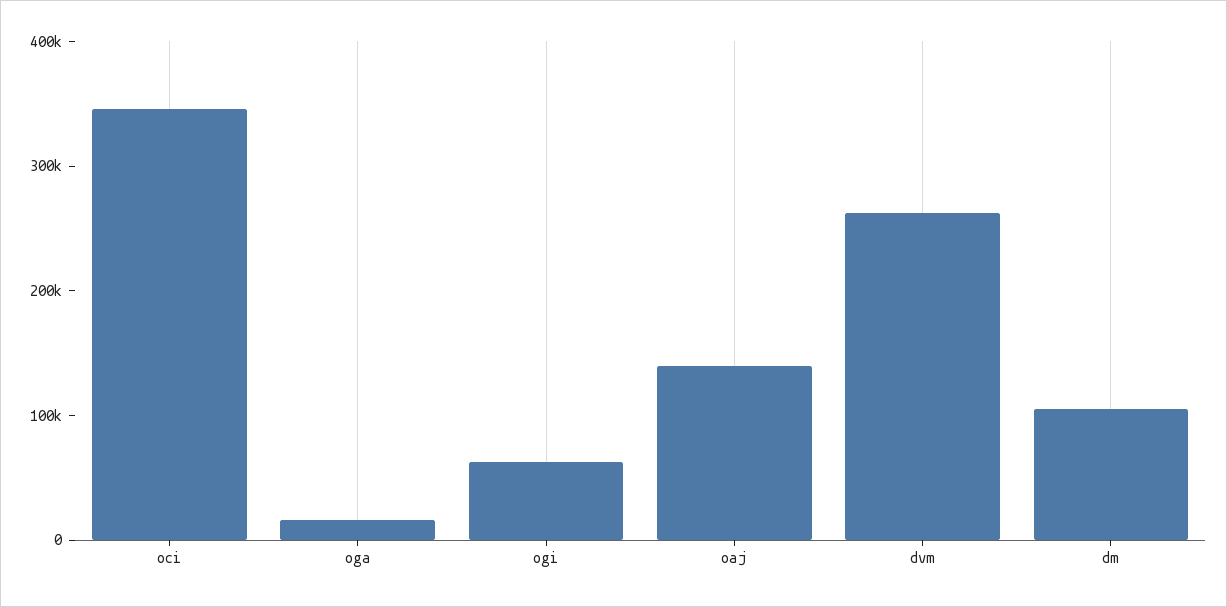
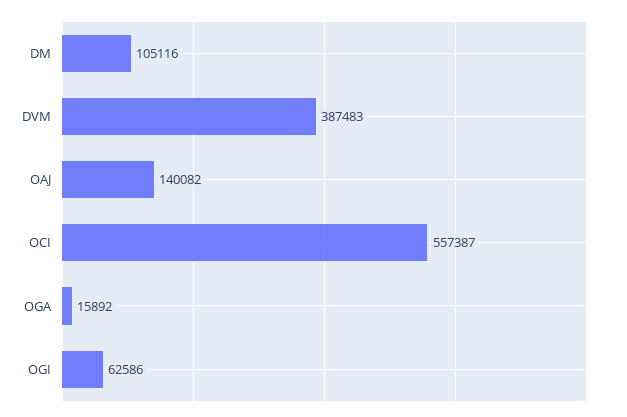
oci: 340000 -> 557387
dvm: 260000 -> 387483

